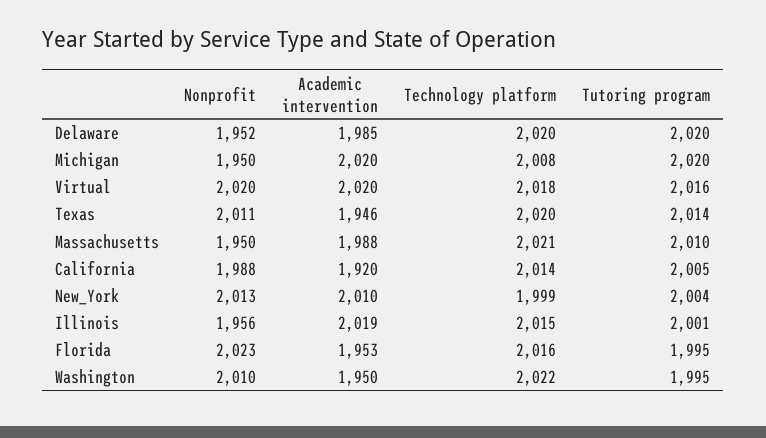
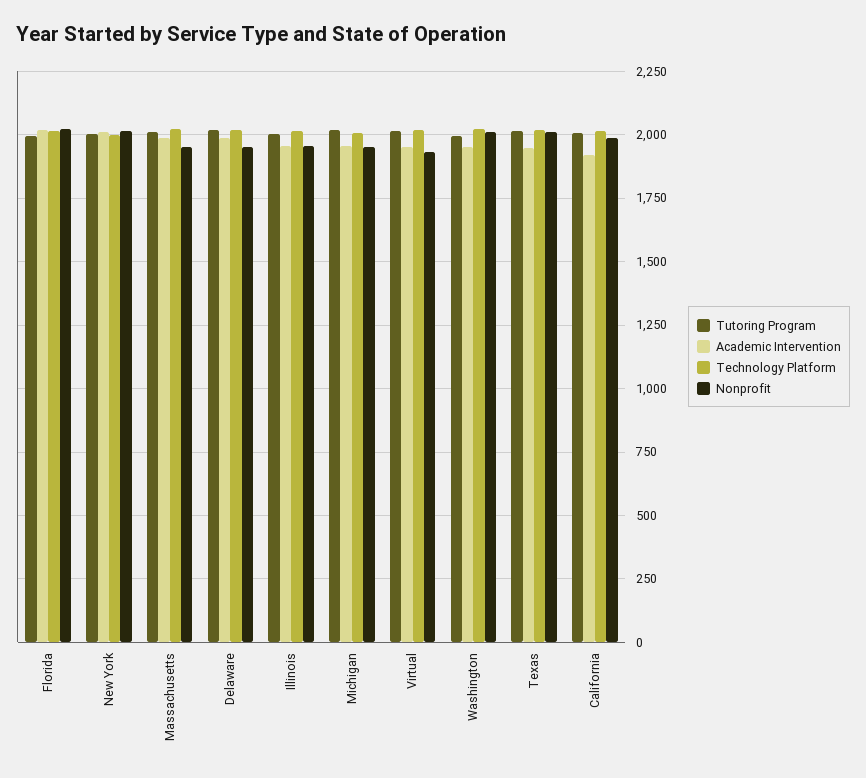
Academic intervention, Michigan: 2020 -> 1950
Nonprofit, Virtual: 2020 -> 1925
Academic intervention, Virtual: 2020 -> 1950
Academic intervention, Illinois: 2019 -> 1950
Academic intervention, Florida: 1953 -> 2025

